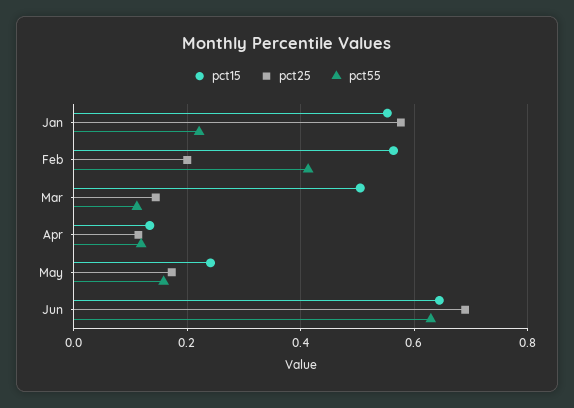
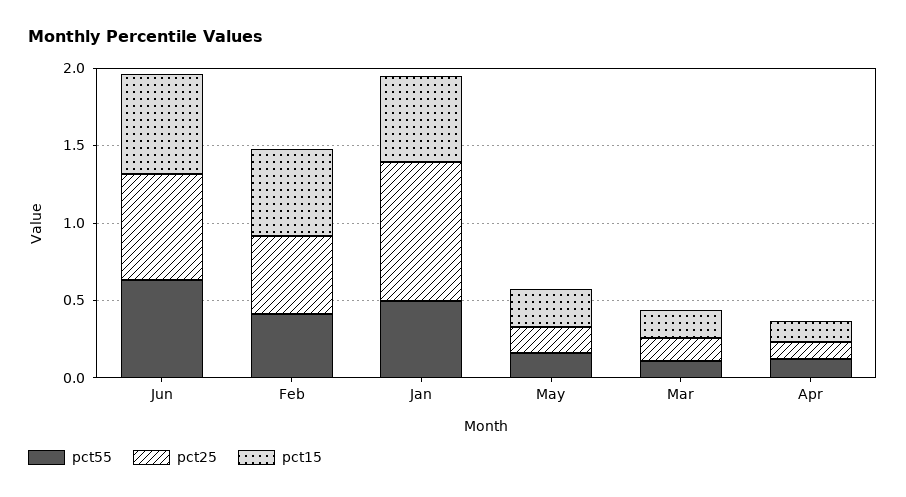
pct25, Jan: 0.58 -> 0.9
pct55, Jan: 0.22 -> 0.5
pct25, Feb: 0.2 -> 0.5
pct15, Mar: 0.5 -> 0.2

